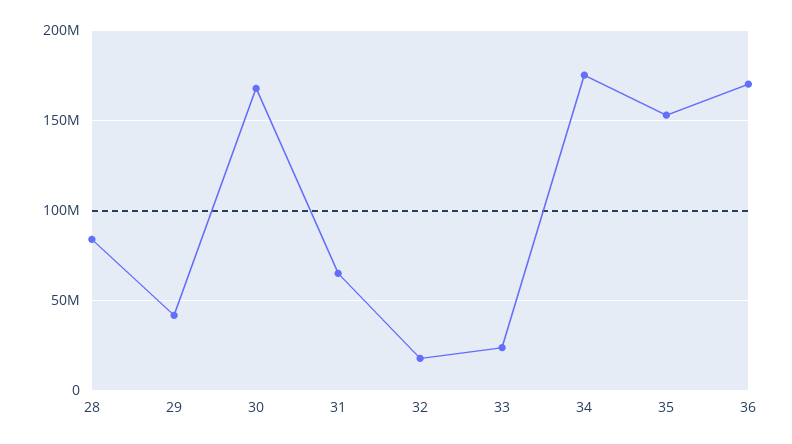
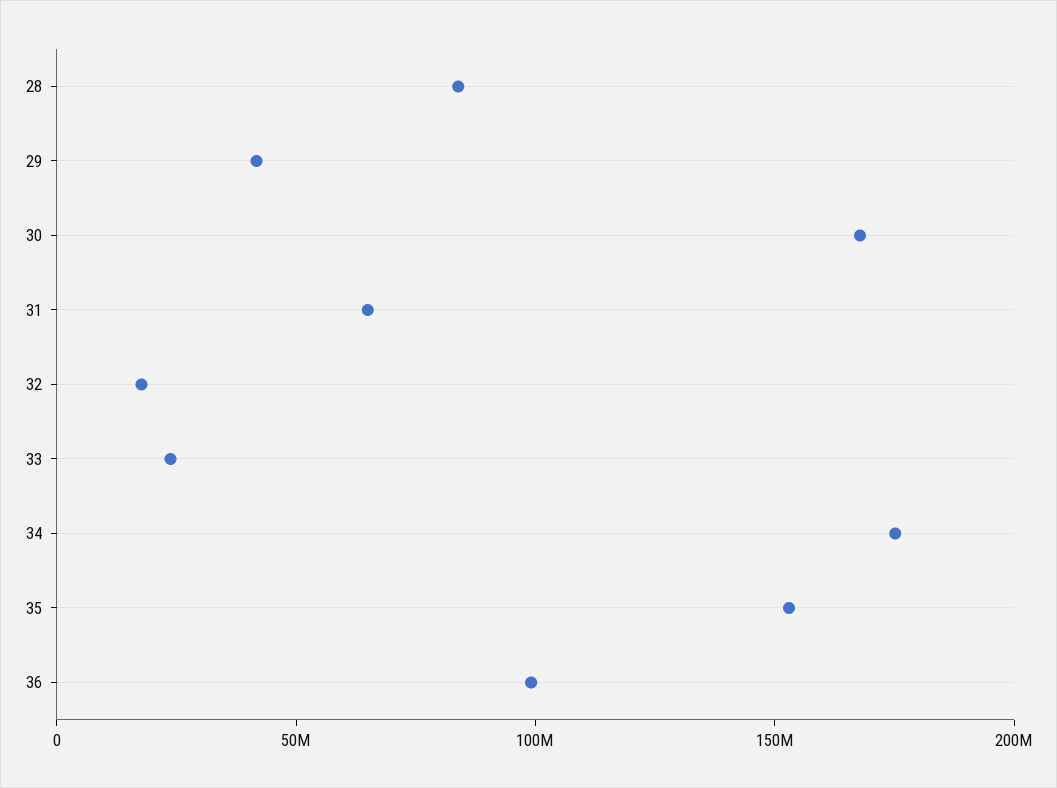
36: 170000000 -> 100000000

